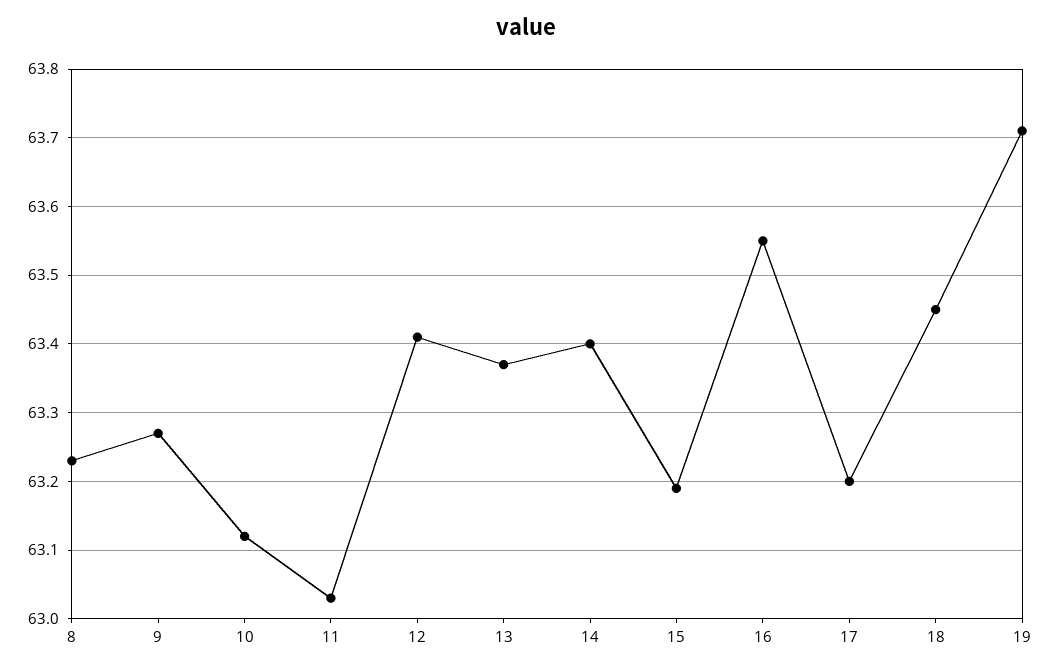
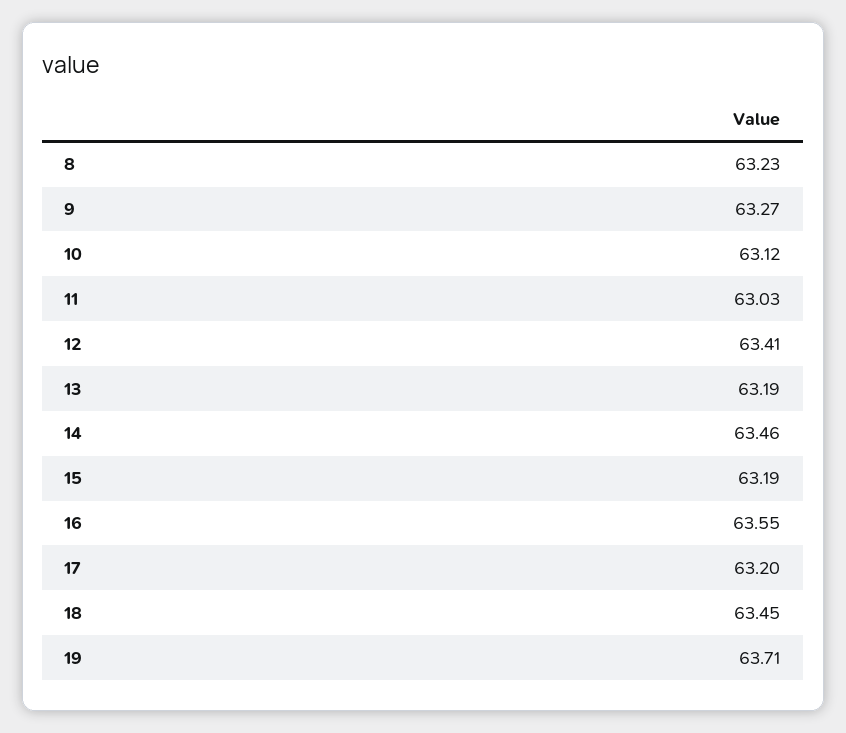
13: 63.37 -> 63.19
14: 63.4 -> 63.46

